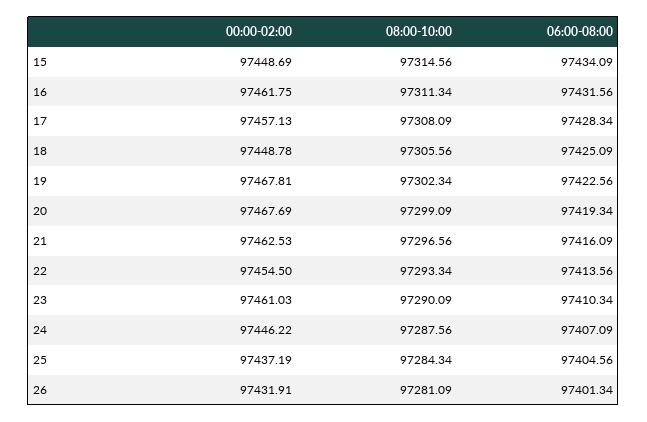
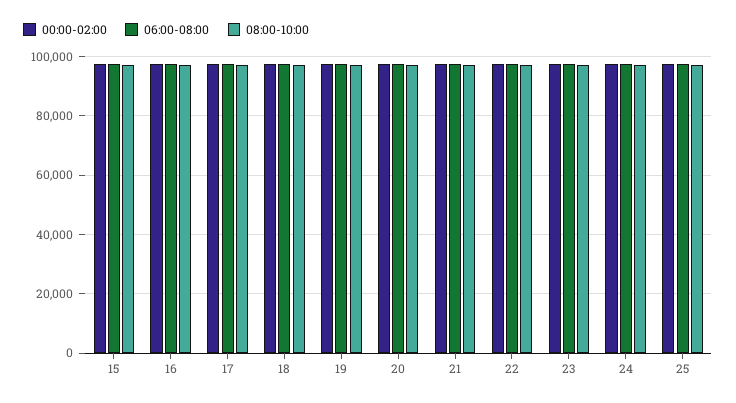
00:00-02:00, 26: 97431.91 -> none
08:00-10:00, 26: 97281.09 -> none
06:00-08:00, 26: 97401.34 -> none

